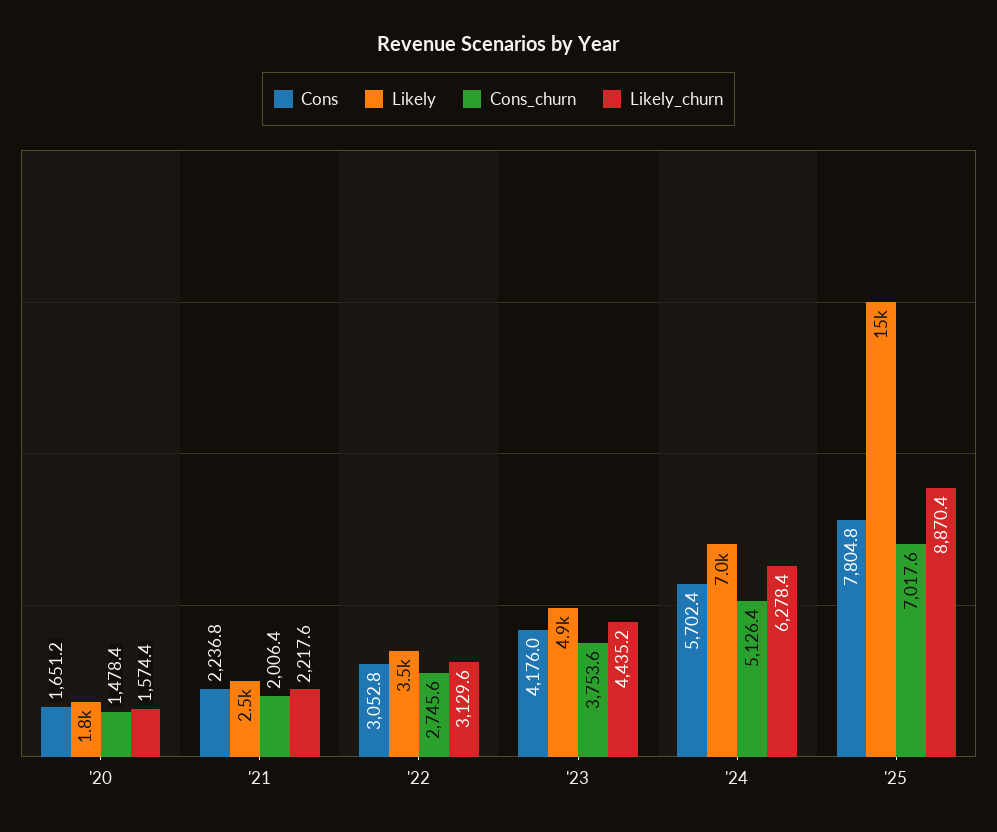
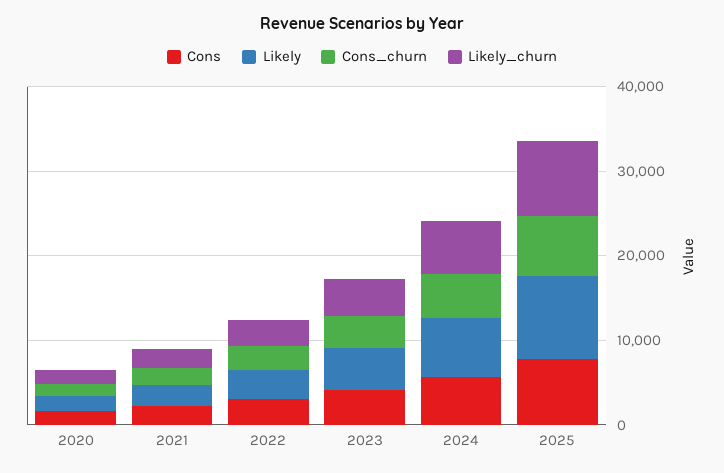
Likely, '25: 15000 -> 10000

